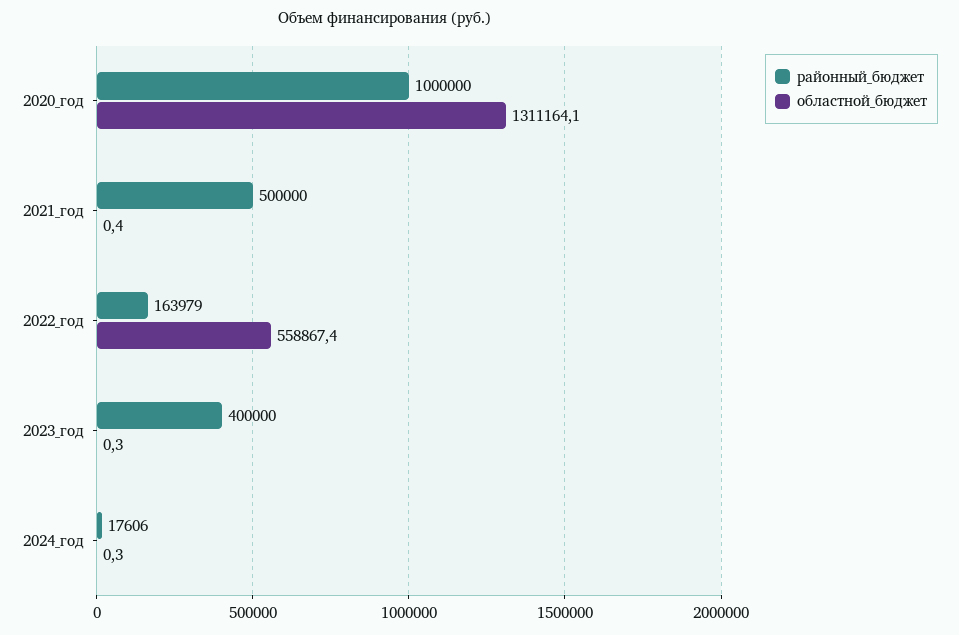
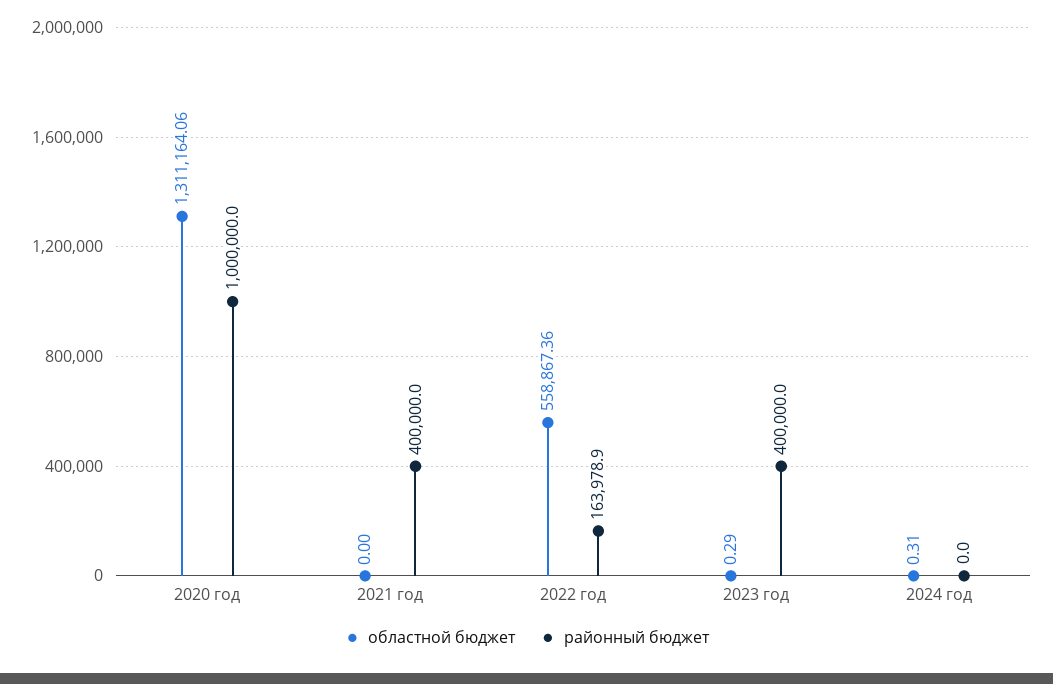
районный_бюджет, 2021_год: 500000 -> 400000
областной_бюджет, 2021_год: 0.4 -> 0
районный_бюджет, 2024_год: 17606 -> 0

